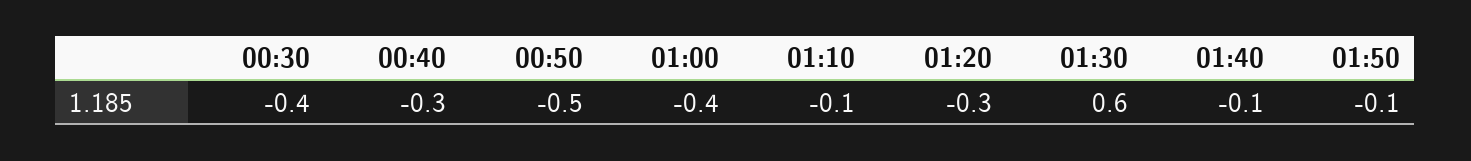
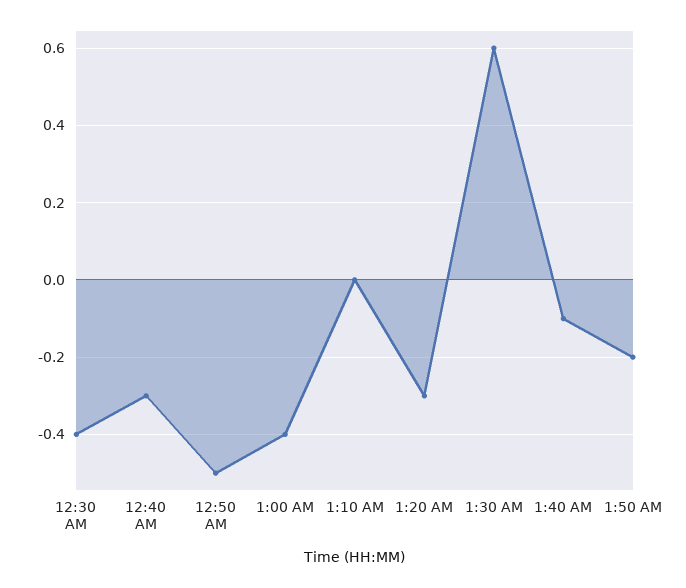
01:10: -0.1 -> 0
01:50: -0.1 -> -0.2

